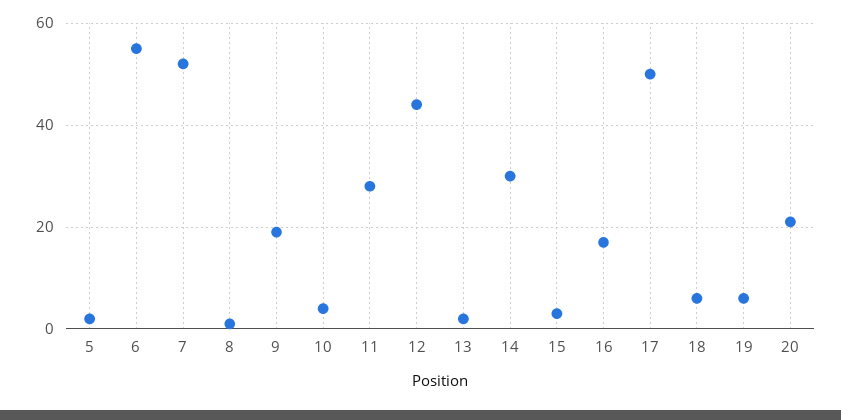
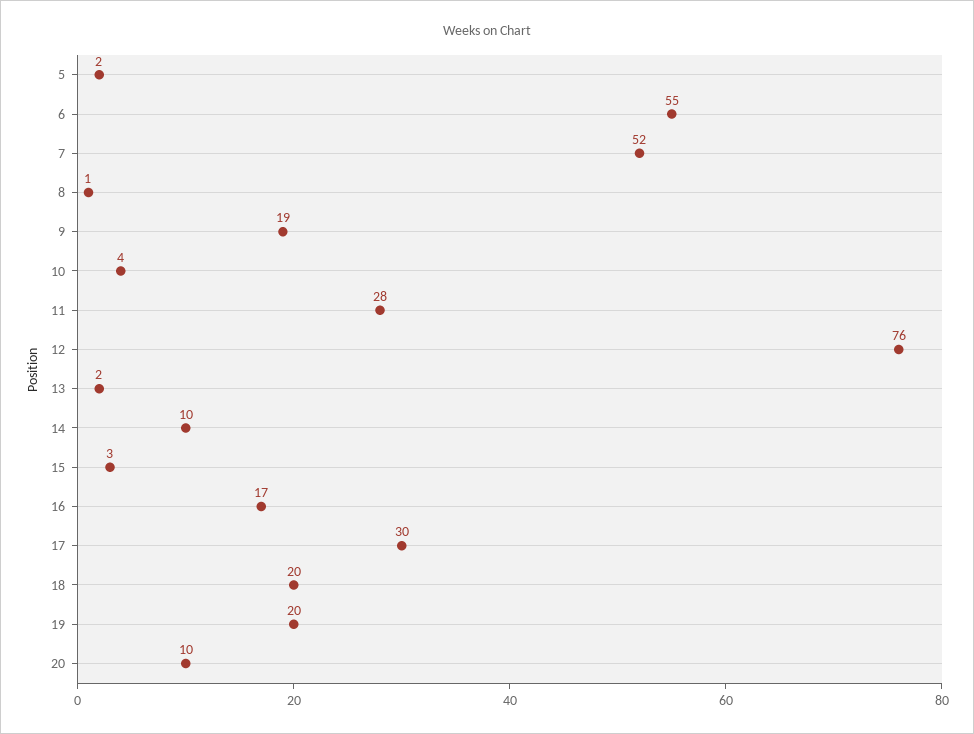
12: 45 -> 76
14: 30 -> 10
17: 50 -> 30
18: 5 -> 20
19: 5 -> 20
20: 20 -> 10

